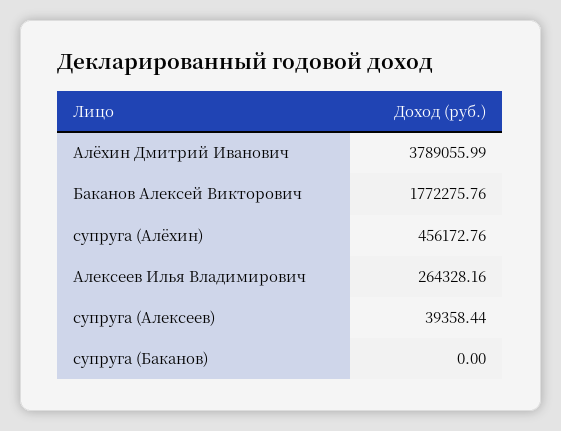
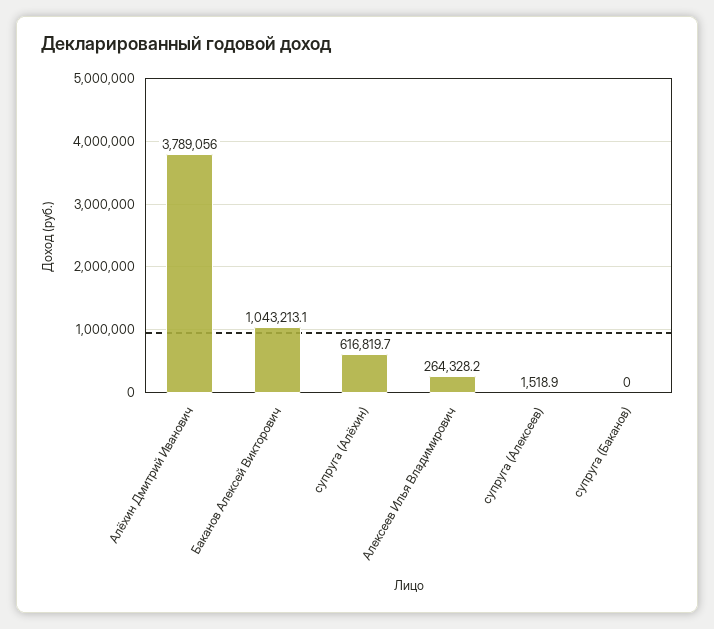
Баканов Алексей Викторович: 1772275.76 -> 1043213.1
супруга (Алёхин): 456172.76 -> 616819.7
супруга (Алексеев): 39358.44 -> 1518.9

